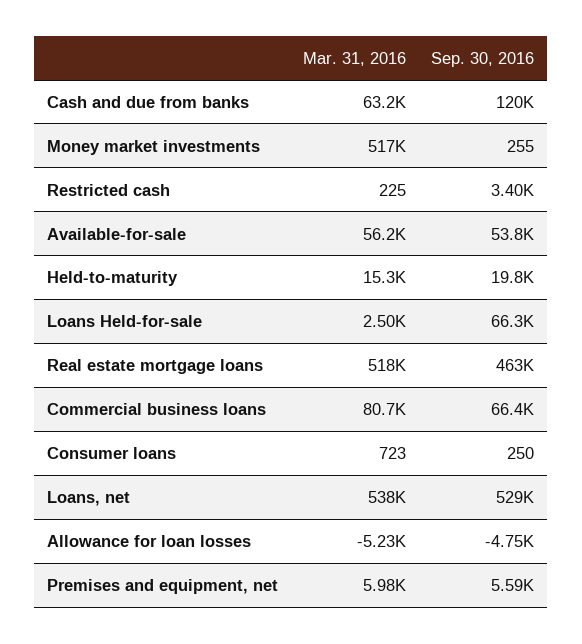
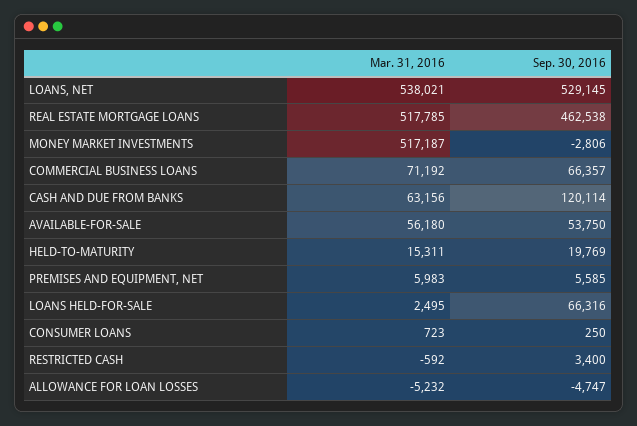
Sep. 30, 2016, Money market investments: 255 -> -2806
Mar. 31, 2016, Restricted cash: 225 -> -592
Mar. 31, 2016, Commercial business loans: 80700 -> 71192

